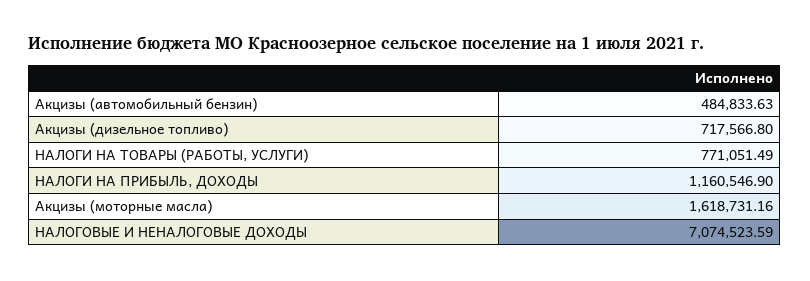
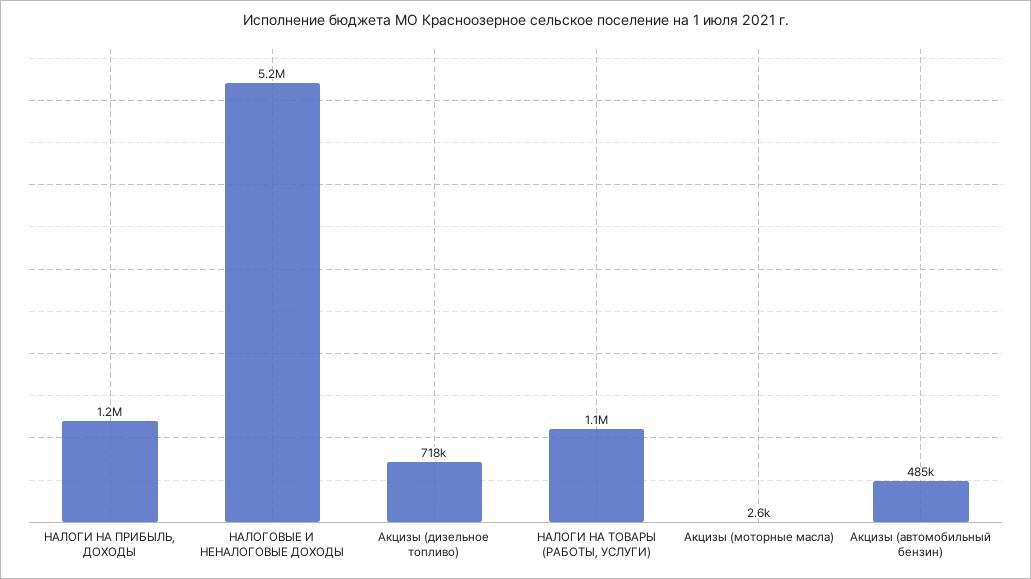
НАЛОГИ НА ТОВАРЫ (РАБОТЫ, УСЛУГИ): 771051.49 -> 1100000
Акцизы (моторные масла): 1618731.16 -> 2600
НАЛОГОВЫЕ И НЕНАЛОГОВЫЕ ДОХОДЫ: 7074523.59 -> 5200000

